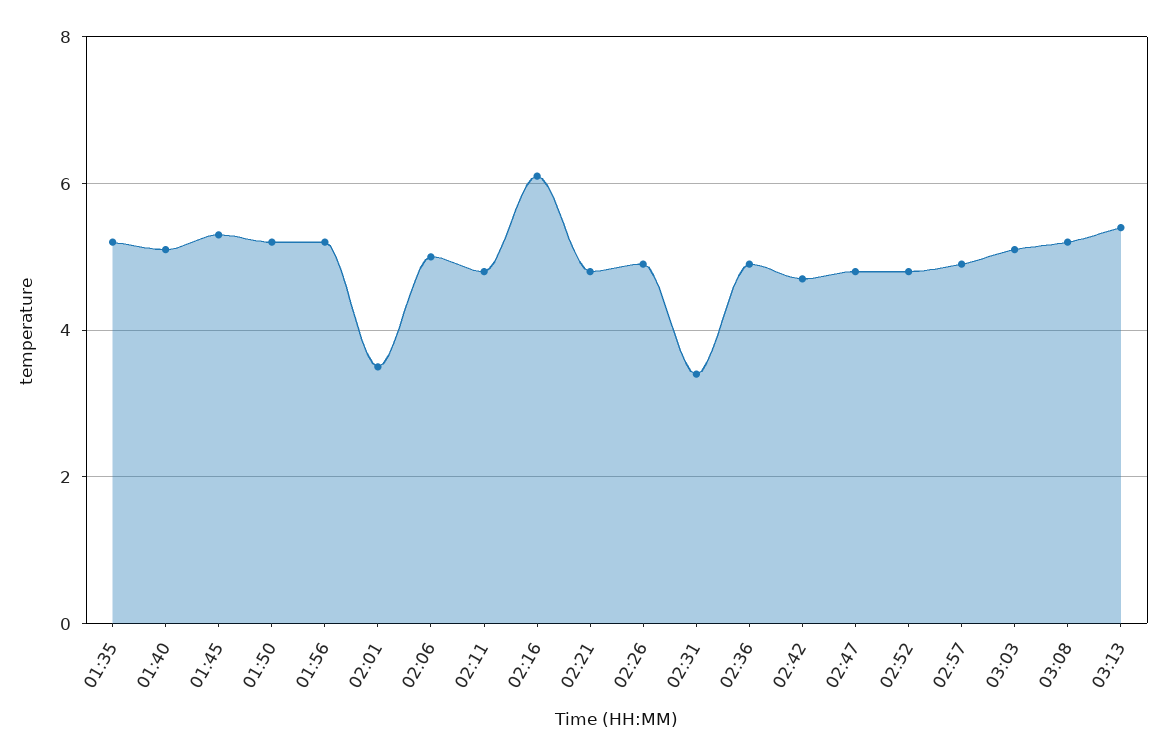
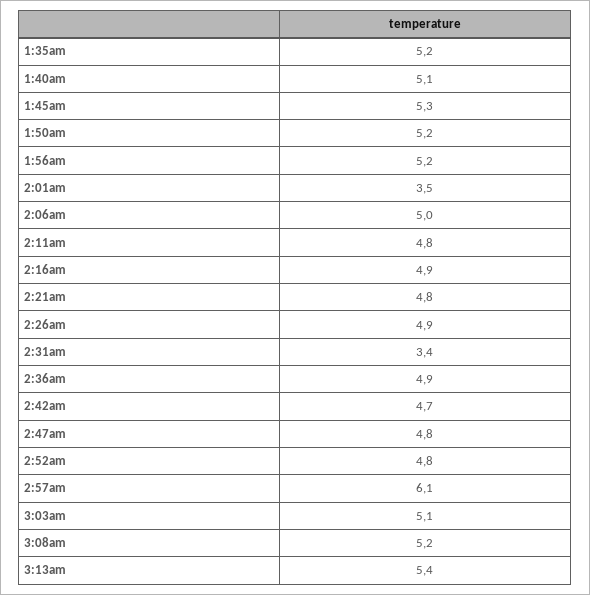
02:16: 6 -> 4.9
02:57: 5 -> 6.1

